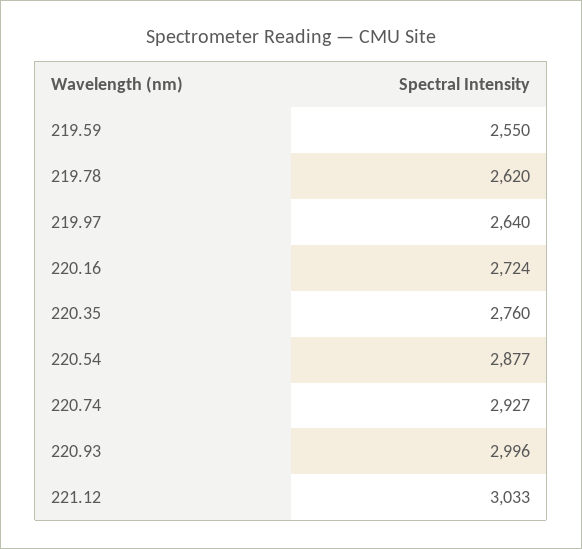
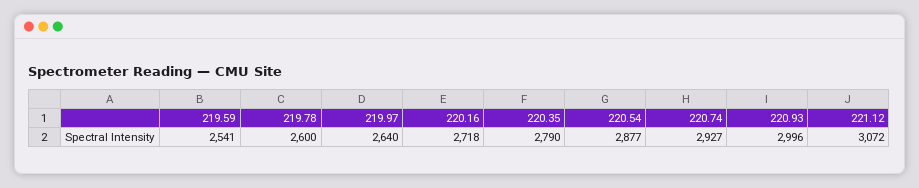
219.59: 2550 -> 2541
219.78: 2620 -> 2600
220.16: 2724 -> 2718
220.35: 2760 -> 2790
221.12: 3033 -> 3072

